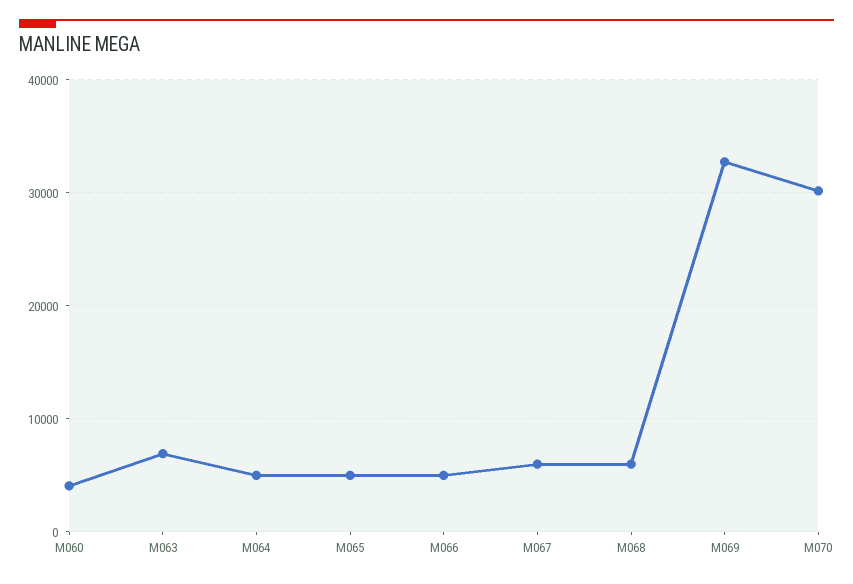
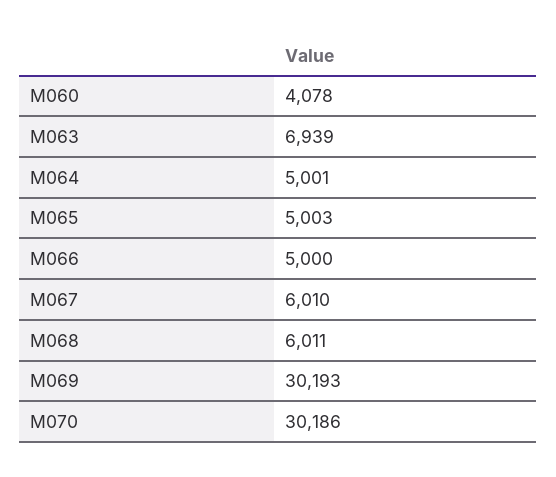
M069: 33000 -> 30193

